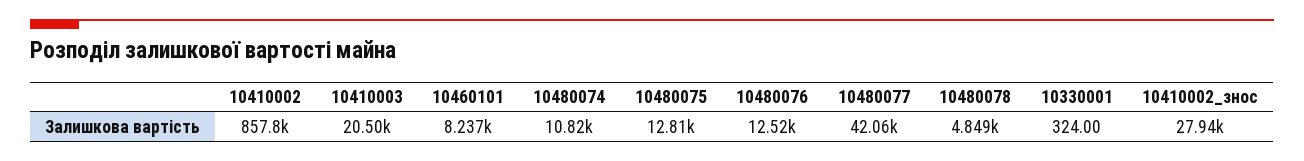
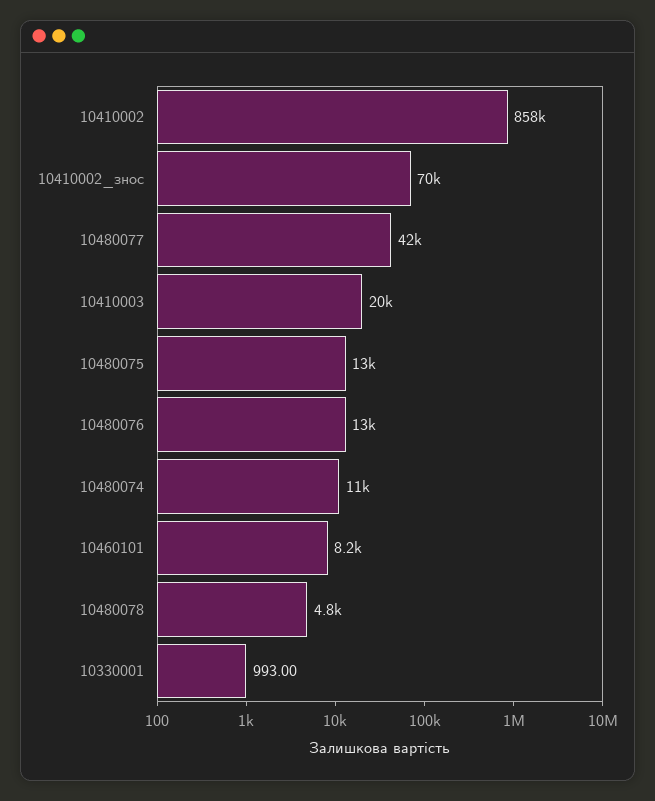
10330001: 324 -> 993
10410002_знос: 27940 -> 70000

